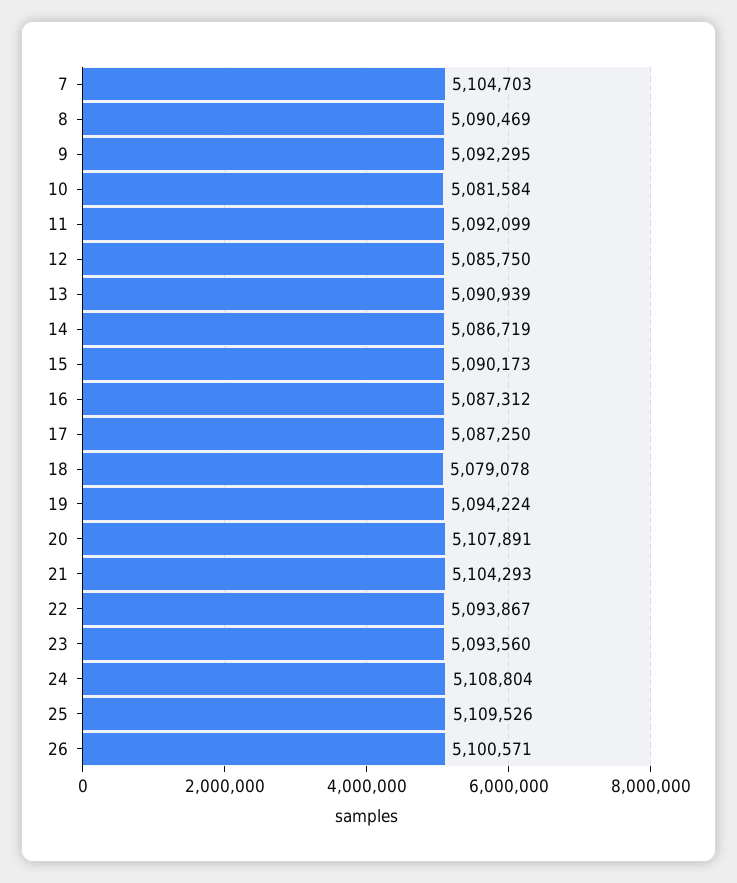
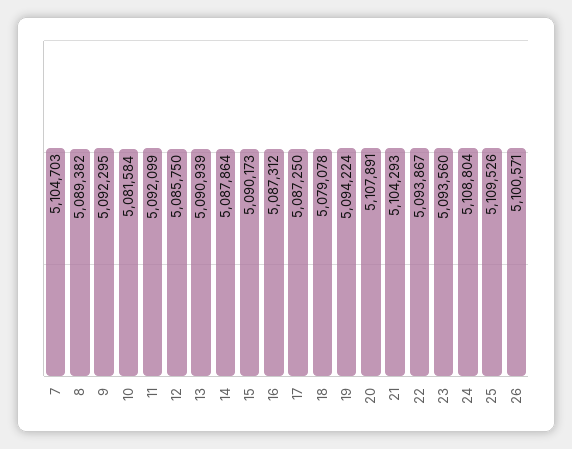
8: 5090469 -> 5089382
14: 5086719 -> 5087864

